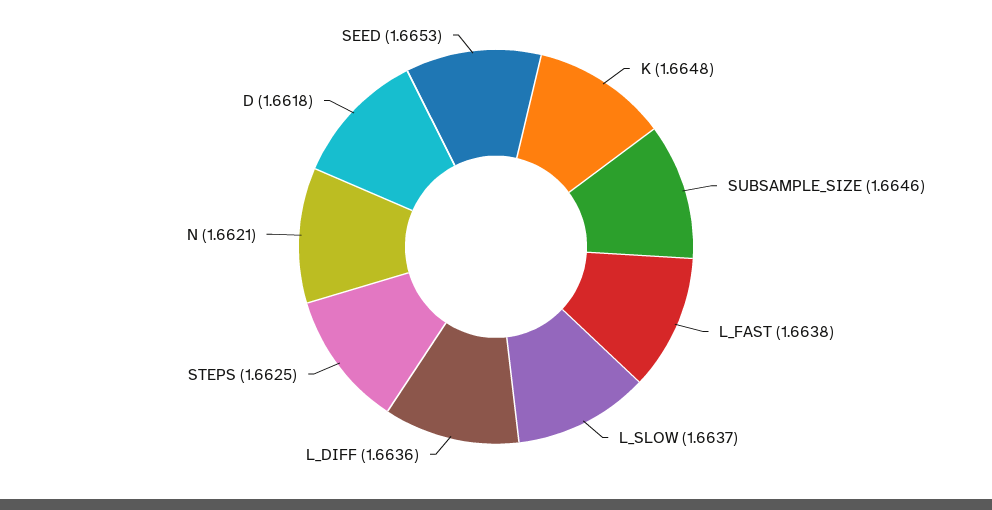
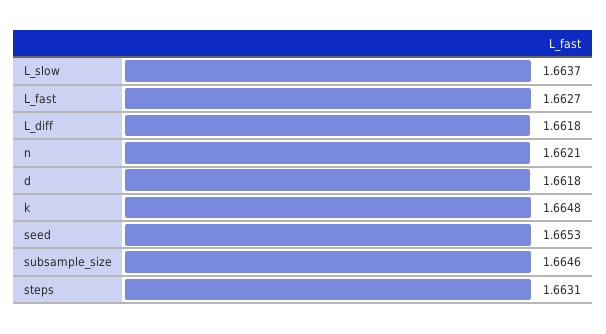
L_FAST: 1.6638 -> 1.6627
L_DIFF: 1.6636 -> 1.6618
STEPS: 1.6625 -> 1.6631

